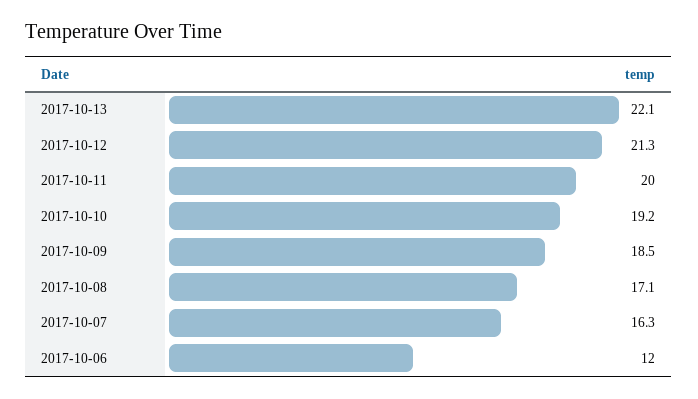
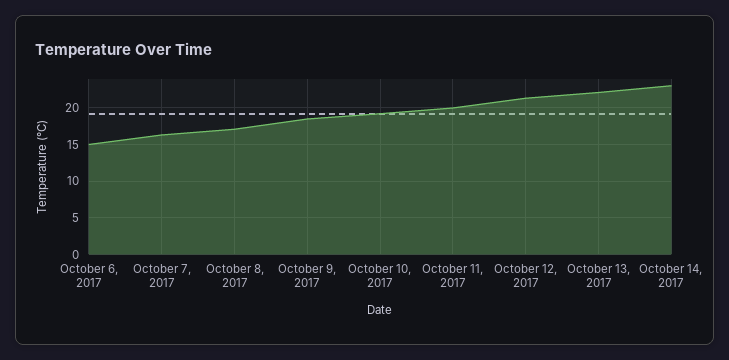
2017-10-06: 12 -> 15
October 14, 2017: none -> 23

